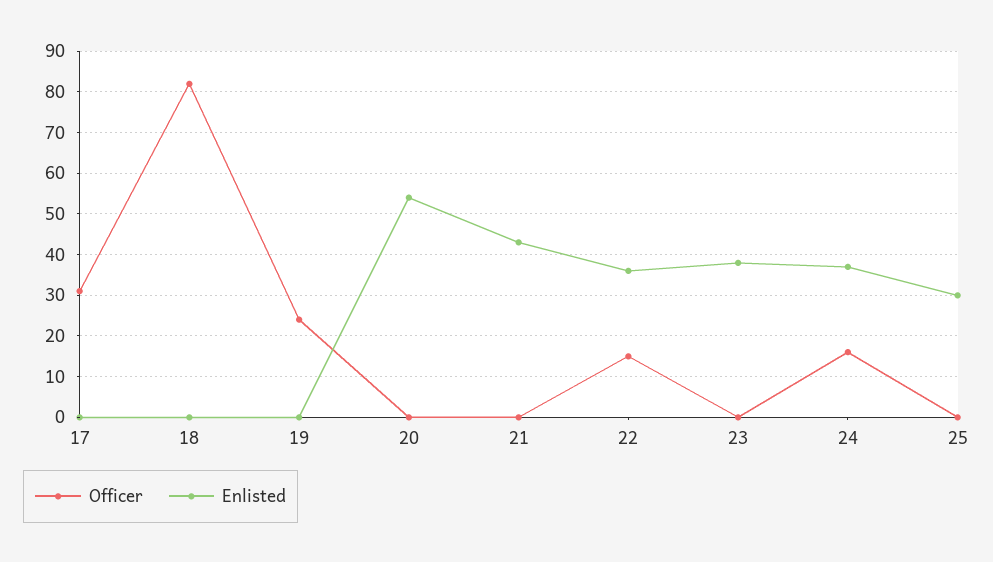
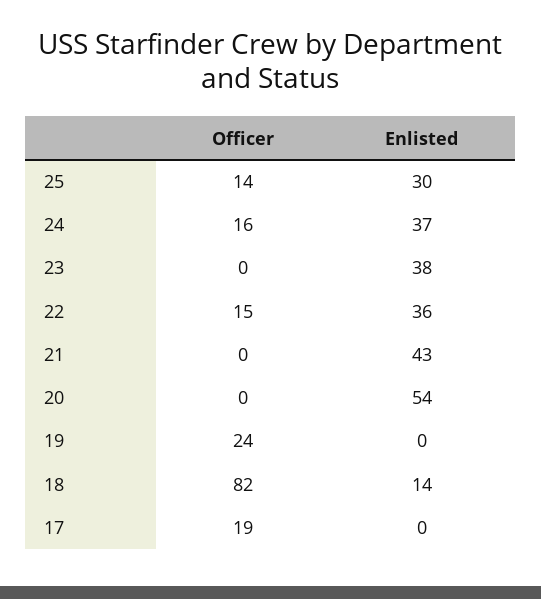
Officer, 17: 30 -> 19
Enlisted, 18: 0 -> 14
Officer, 25: 0 -> 14

